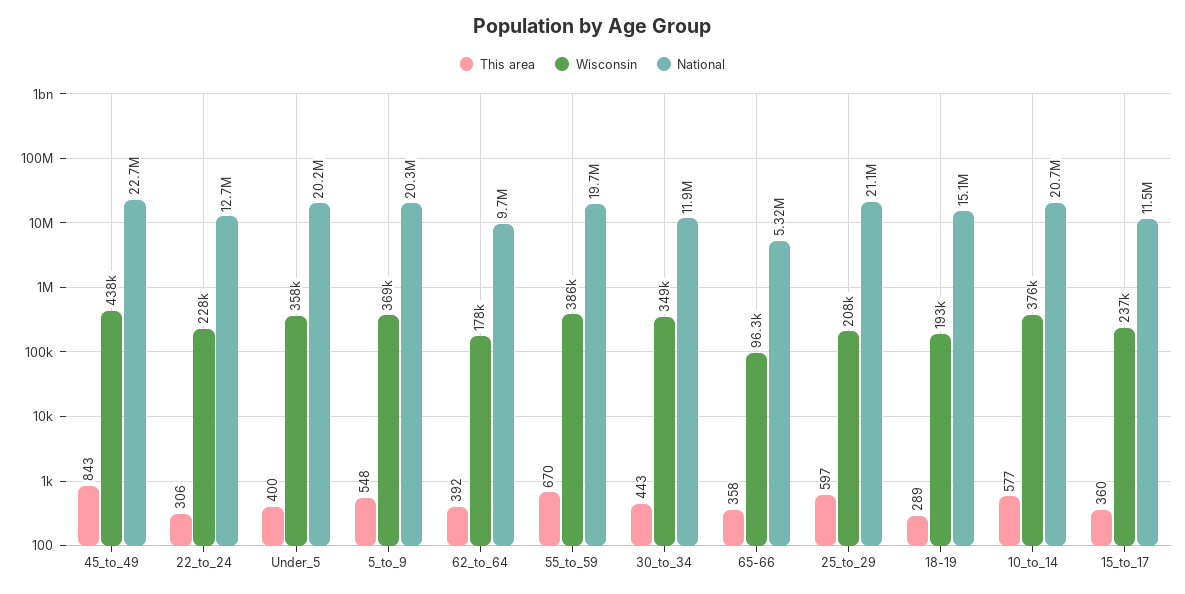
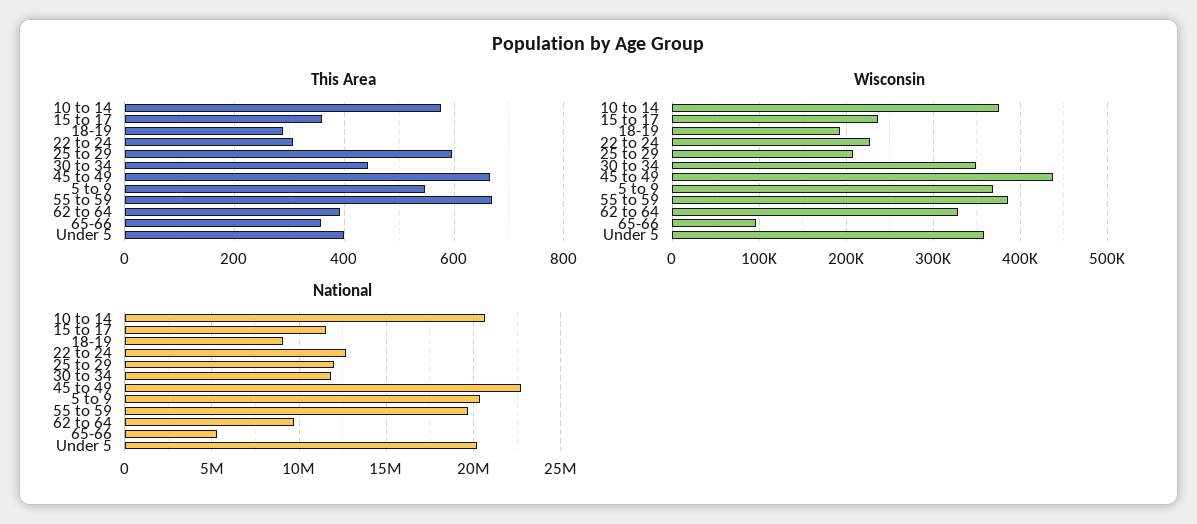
This area, 45_to_49: 843 -> 660
Wisconsin, 62_to_64: 178000 -> 330000
National, 25_to_29: 21100000 -> 12000000
National, 18-19: 15100000 -> 9000000

